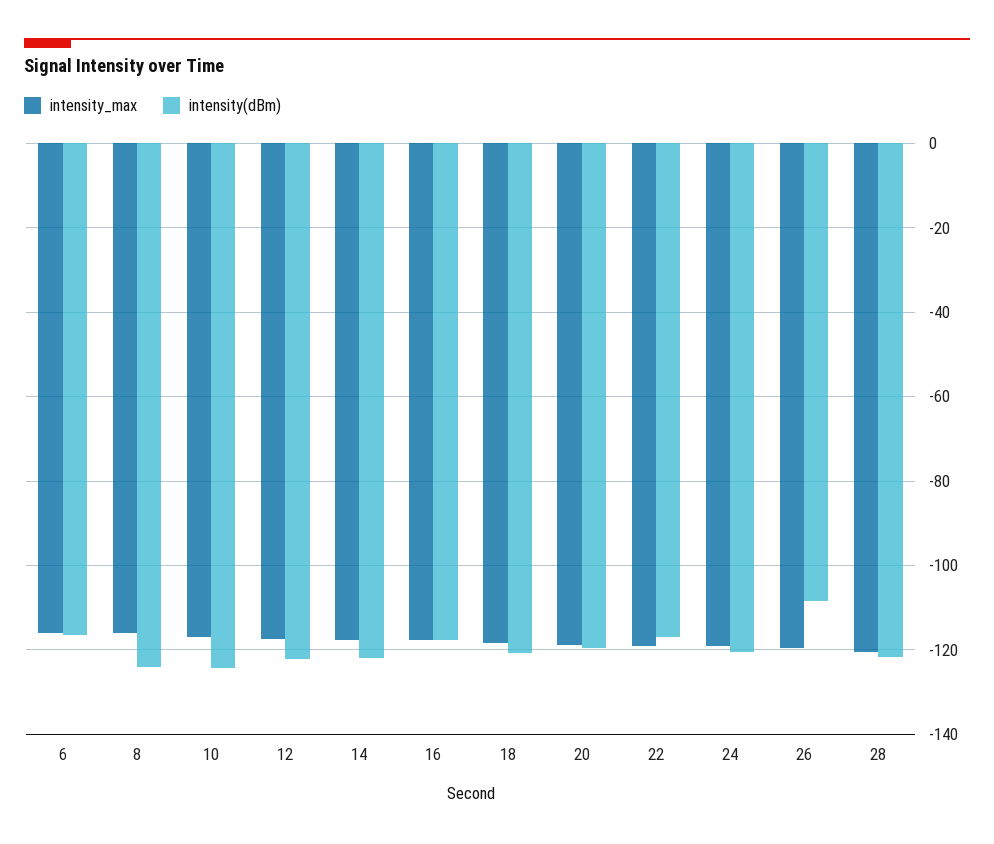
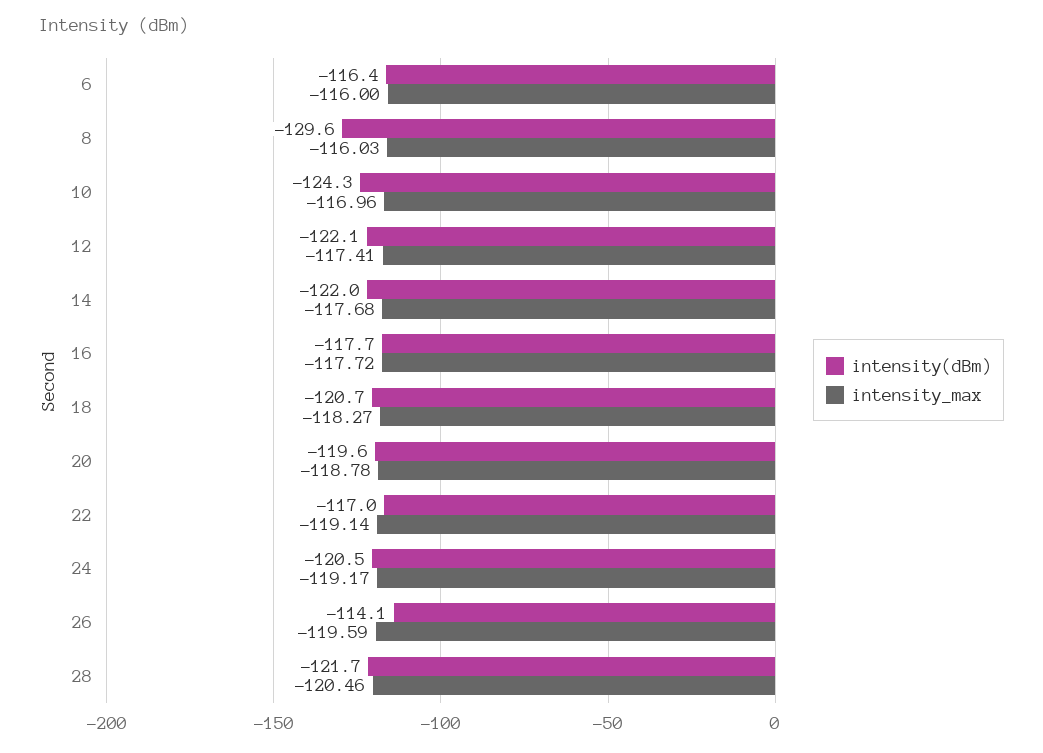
intensity(dBm), 8: -124 -> -129.6
intensity(dBm), 26: -108 -> -114.1

